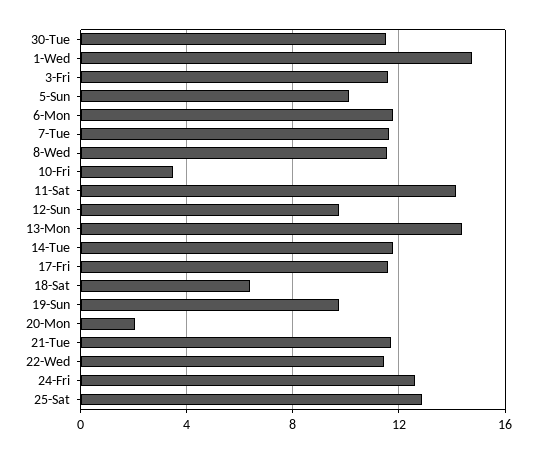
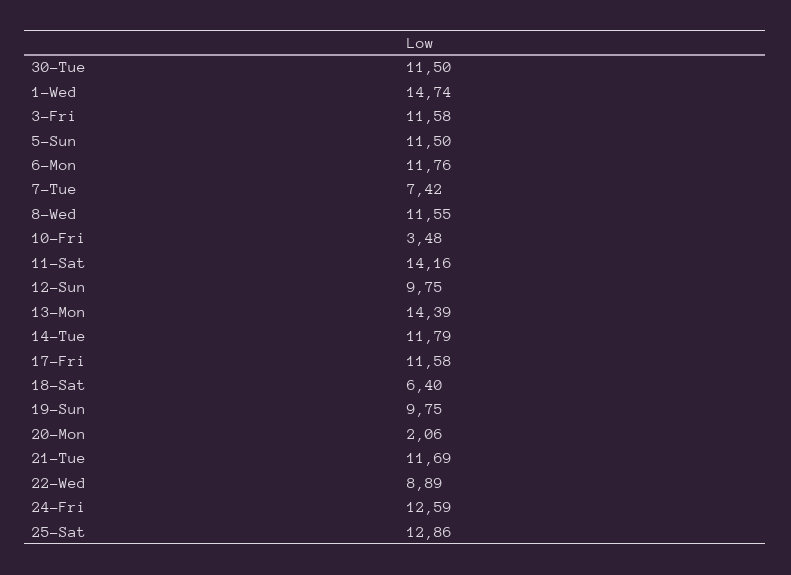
5-Sun: 10 -> 11.5
7-Tue: 11.5 -> 7.42
22-Wed: 11.5 -> 8.89

